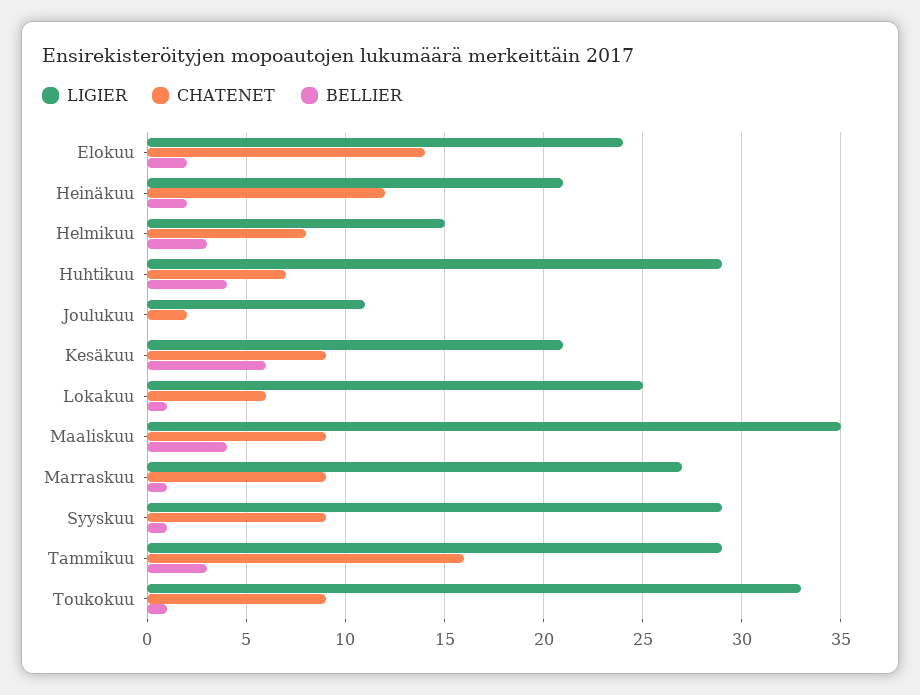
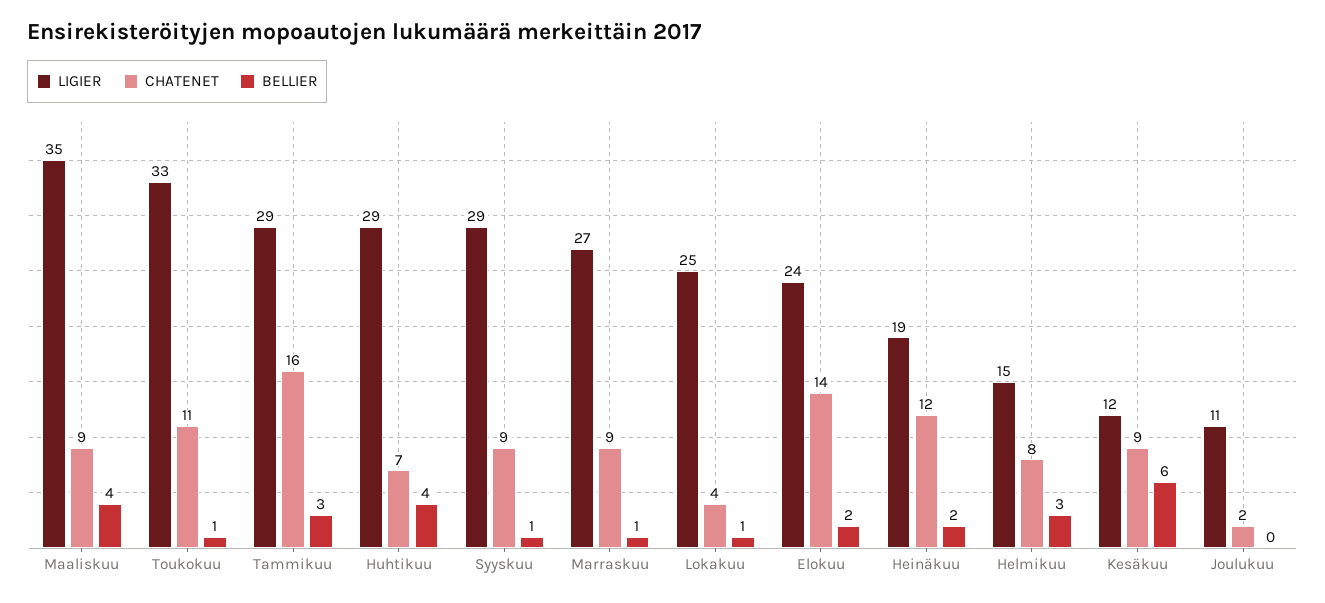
LIGIER, Heinäkuu: 21 -> 19
LIGIER, Kesäkuu: 21 -> 12
CHATENET, Lokakuu: 6 -> 4
CHATENET, Toukokuu: 9 -> 11

